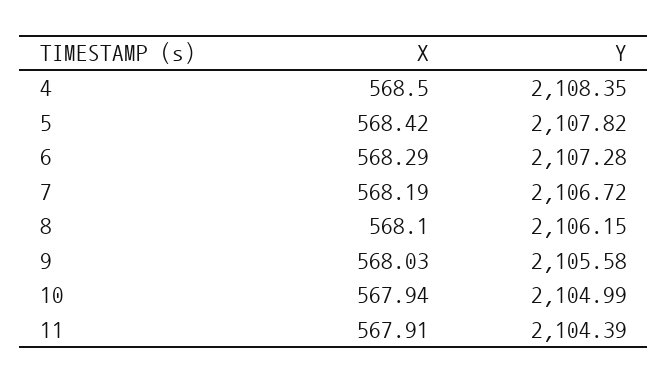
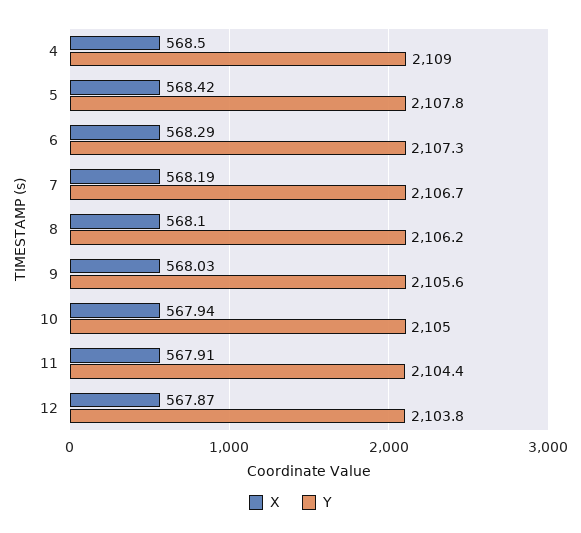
Y, 4: 2108.35 -> 2109
X, 12: none -> 567.87
Y, 12: none -> 2103.8

